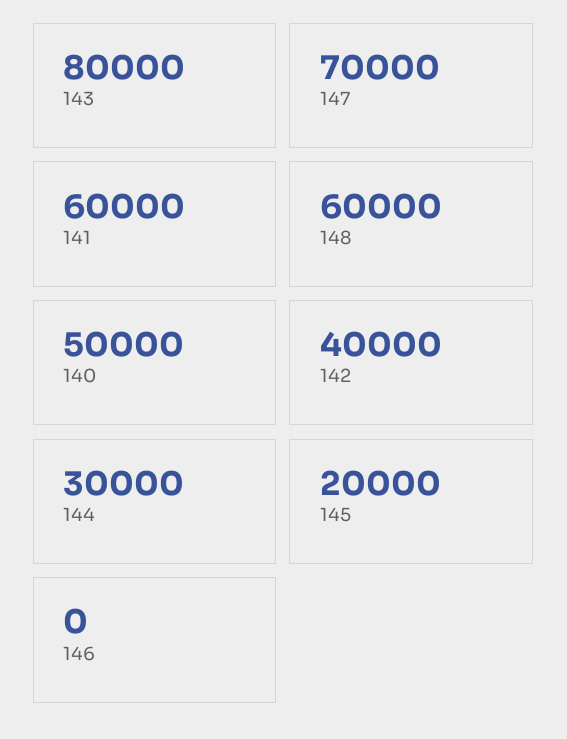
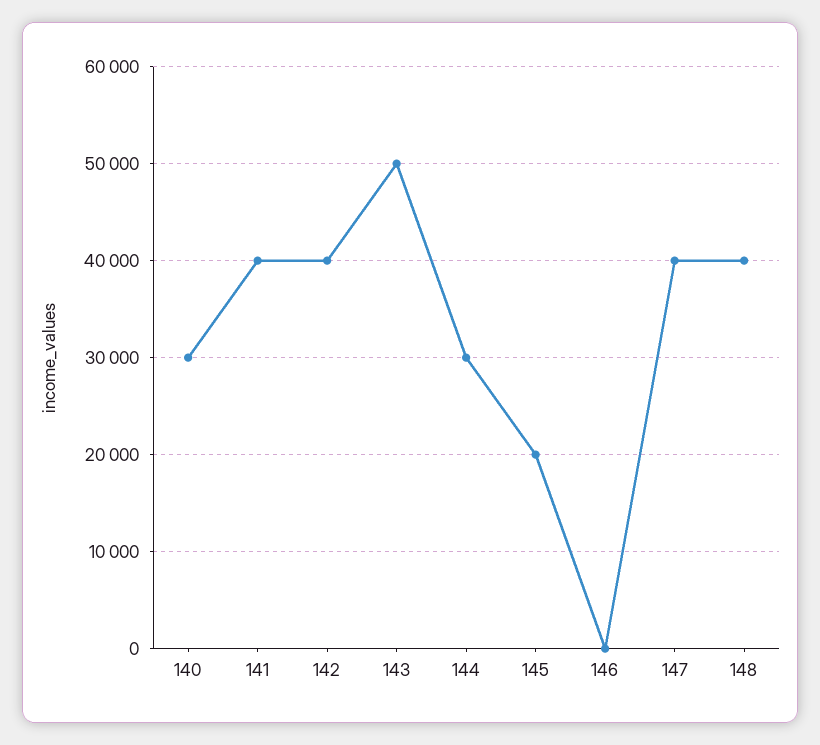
143: 80000 -> 50000
147: 70000 -> 40000
141: 60000 -> 40000
148: 60000 -> 40000
140: 50000 -> 30000

